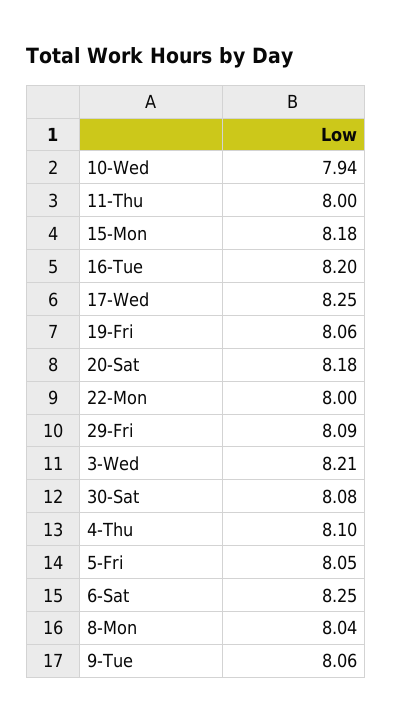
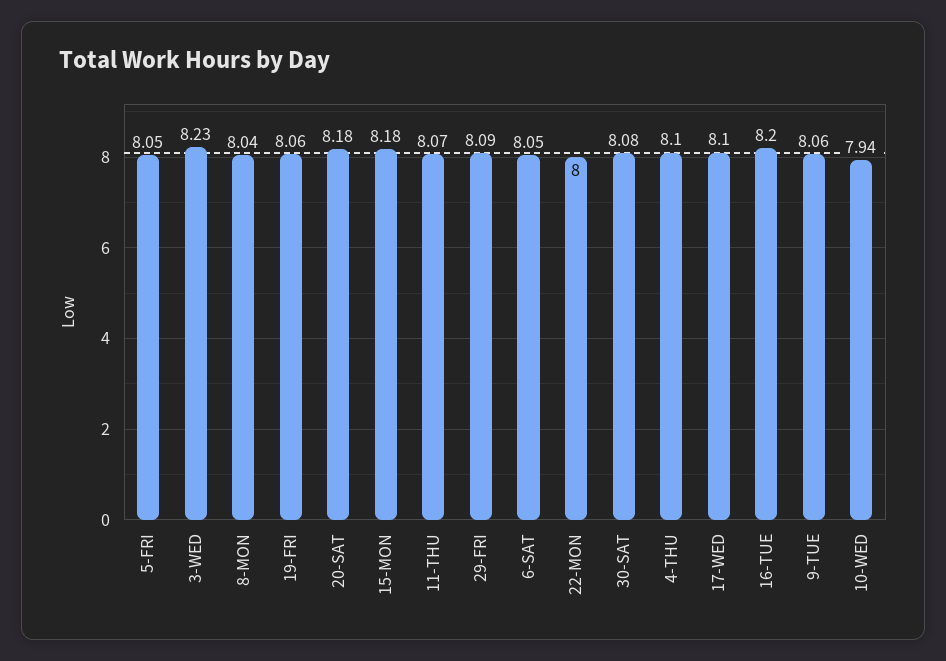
11-Thu: 8 -> 8.07
17-Wed: 8.25 -> 8.1
3-Wed: 8.21 -> 8.23
6-Sat: 8.25 -> 8.05

